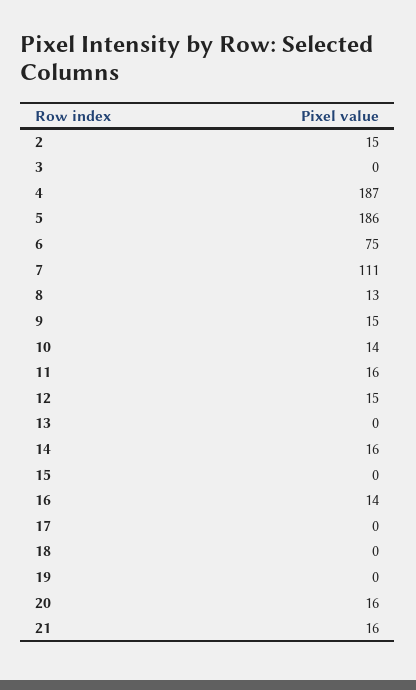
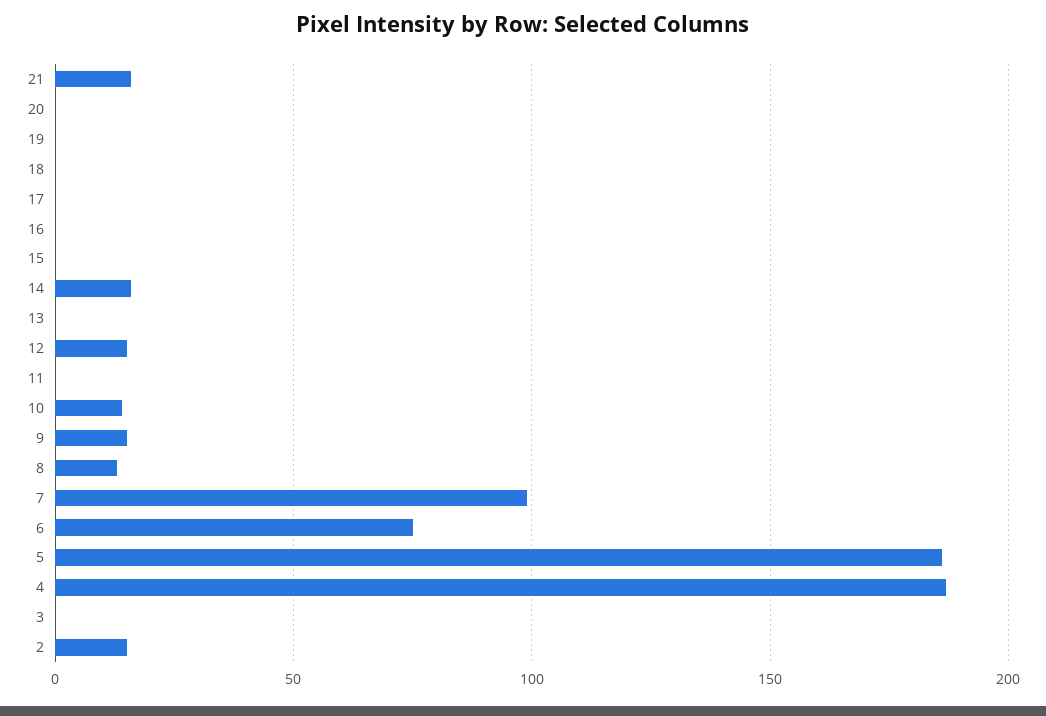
7: 111 -> 100
11: 16 -> 0
16: 14 -> 0
20: 16 -> 0

